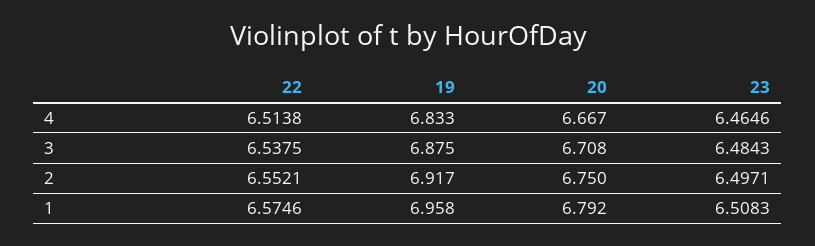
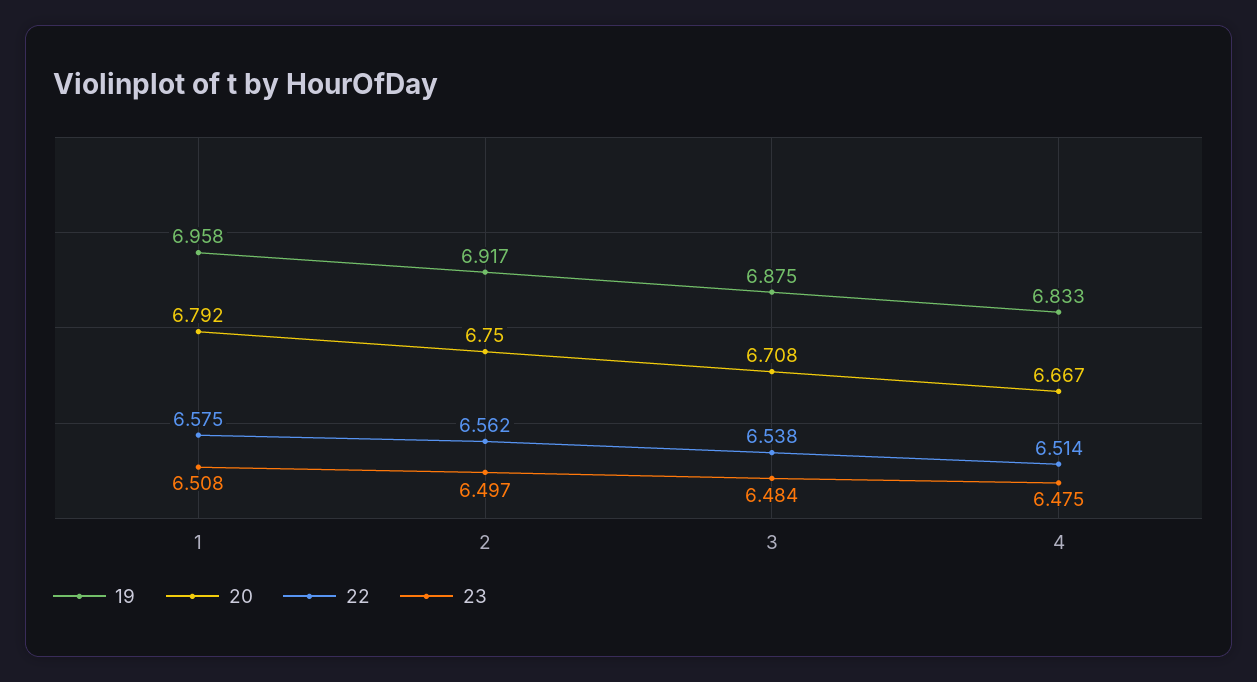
23, 4: 6.4646 -> 6.475
22, 2: 6.5521 -> 6.562

